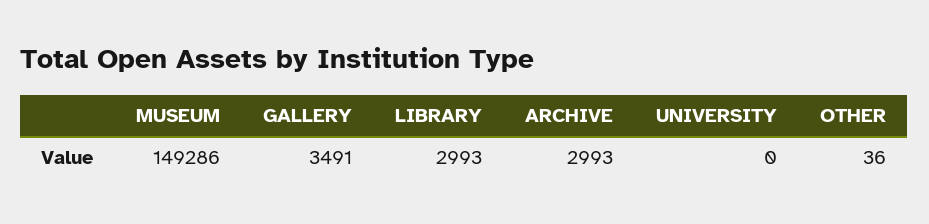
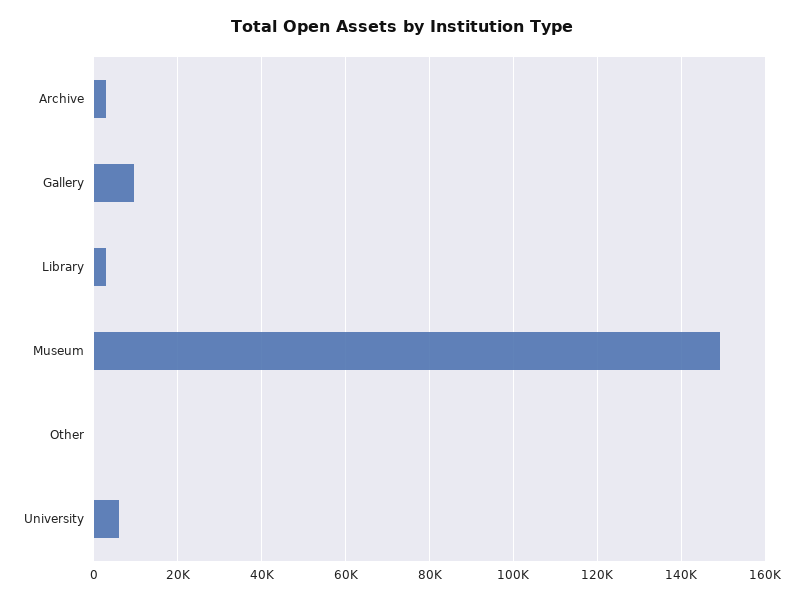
GALLERY: 3491 -> 10000
UNIVERSITY: 0 -> 6000

